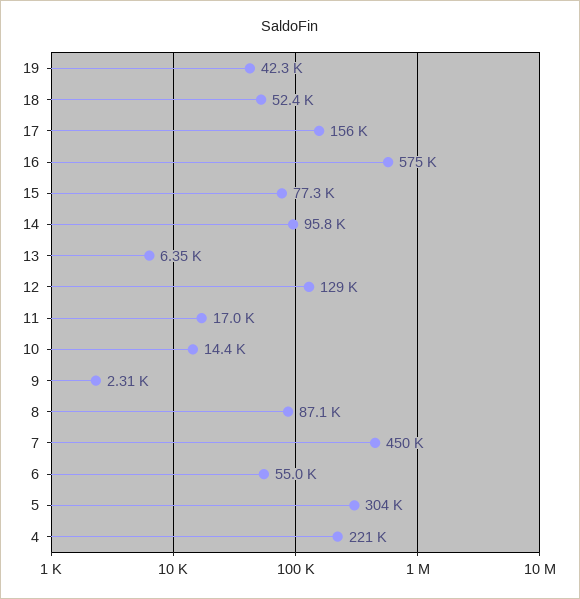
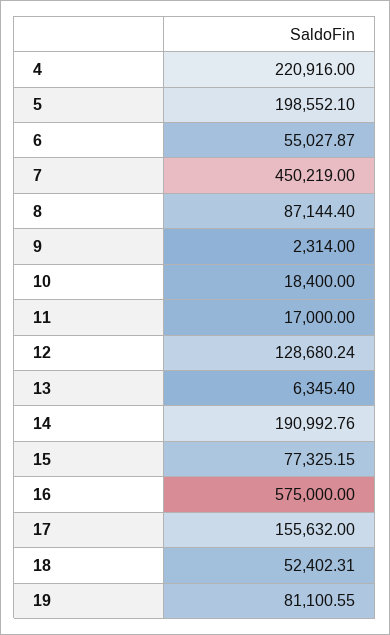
19: 42300 -> 81100.55
14: 95800 -> 190992.76
10: 14400 -> 18400
5: 304000 -> 198552.1

